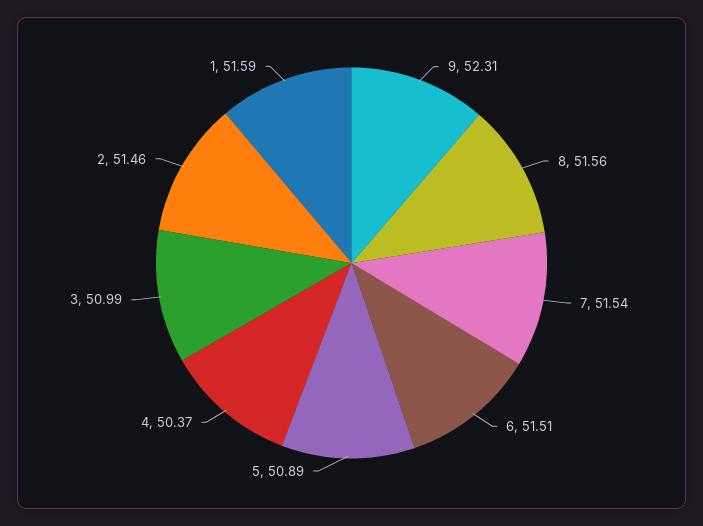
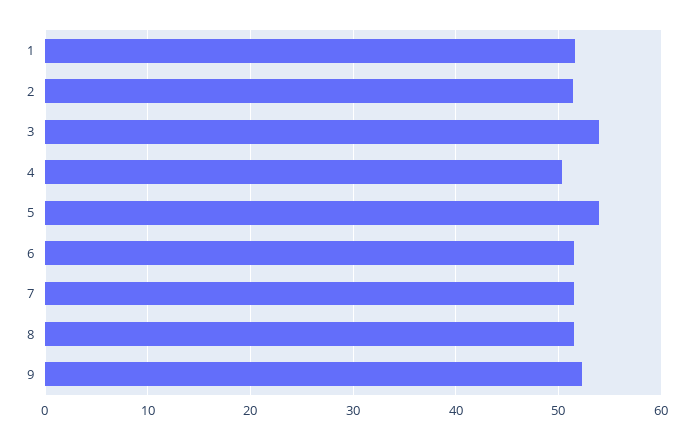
5: 50.89 -> 54
3: 50.99 -> 54

